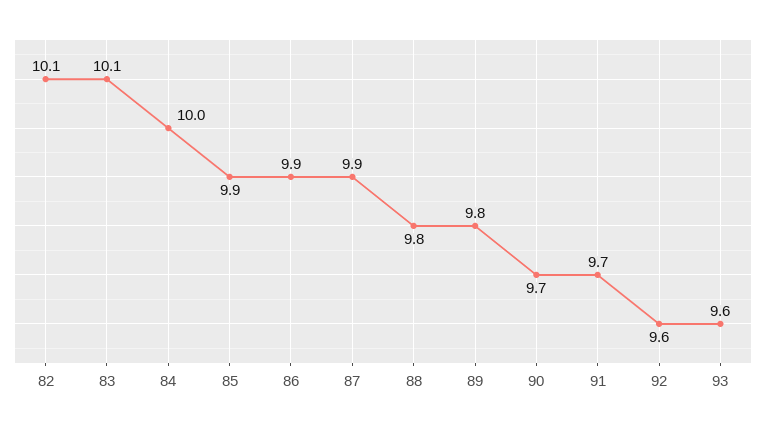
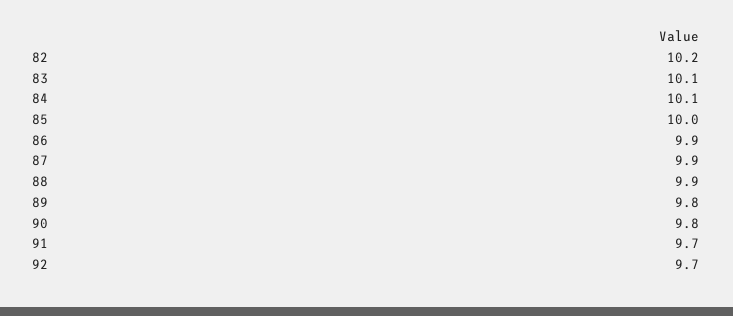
82: 10.1 -> 10.2
84: 10 -> 10.1
85: 9.9 -> 10
88: 9.8 -> 9.9
90: 9.7 -> 9.8
92: 9.6 -> 9.7
93: 9.6 -> none

